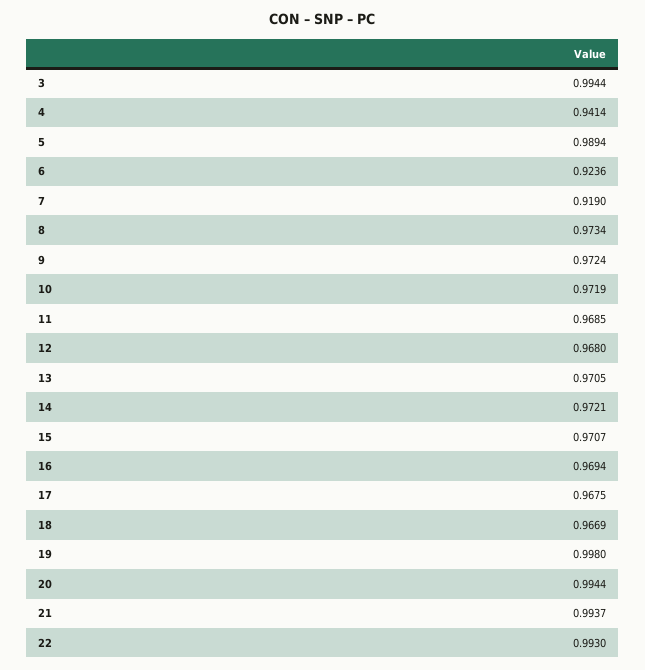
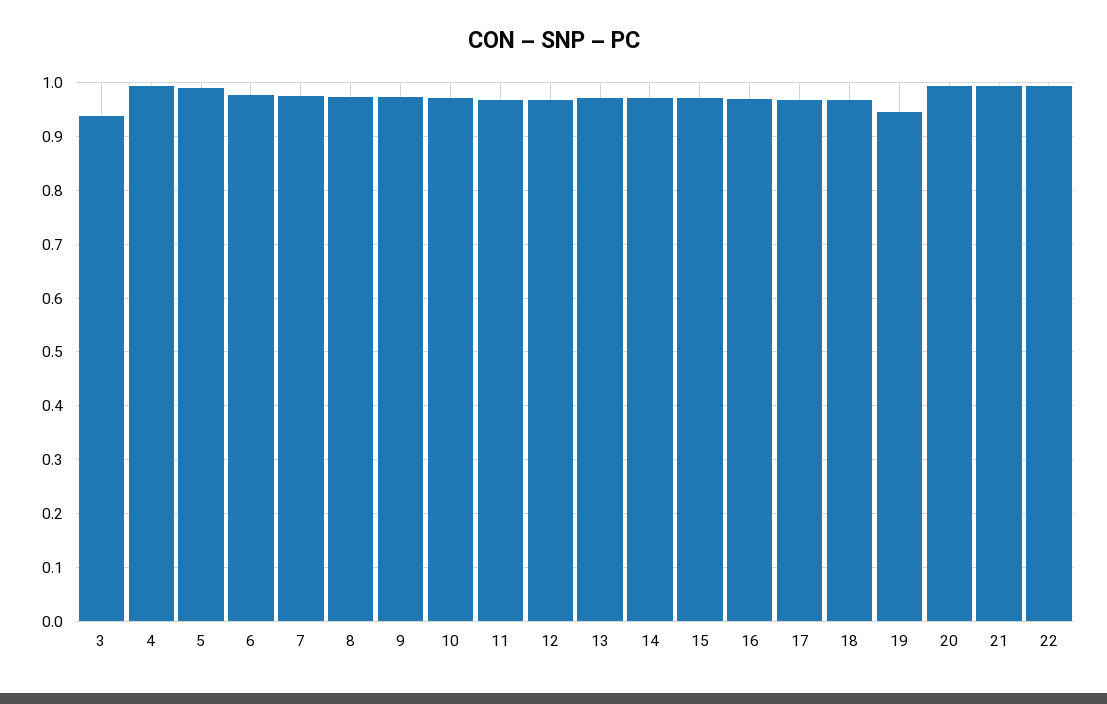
3: 0.9944 -> 0.94
4: 0.9414 -> 1
6: 0.9236 -> 0.98
7: 0.919 -> 0.98
19: 0.998 -> 0.94

